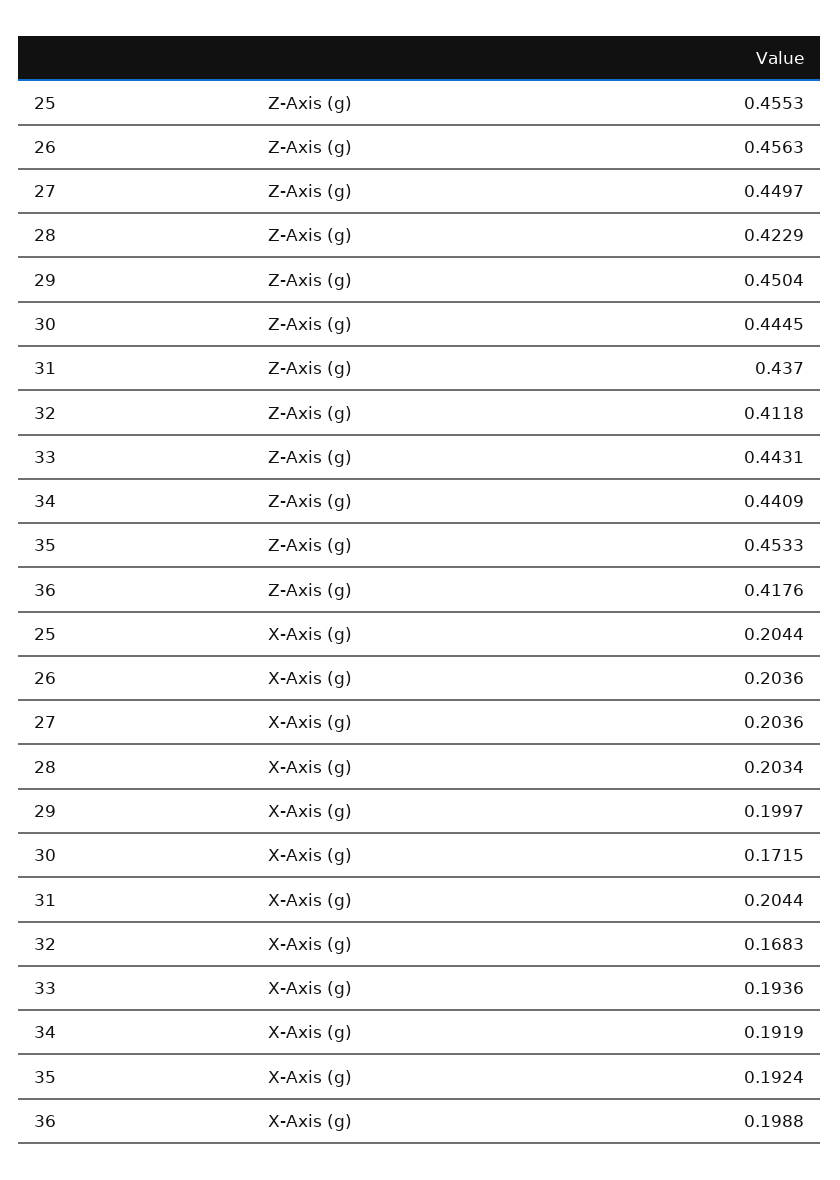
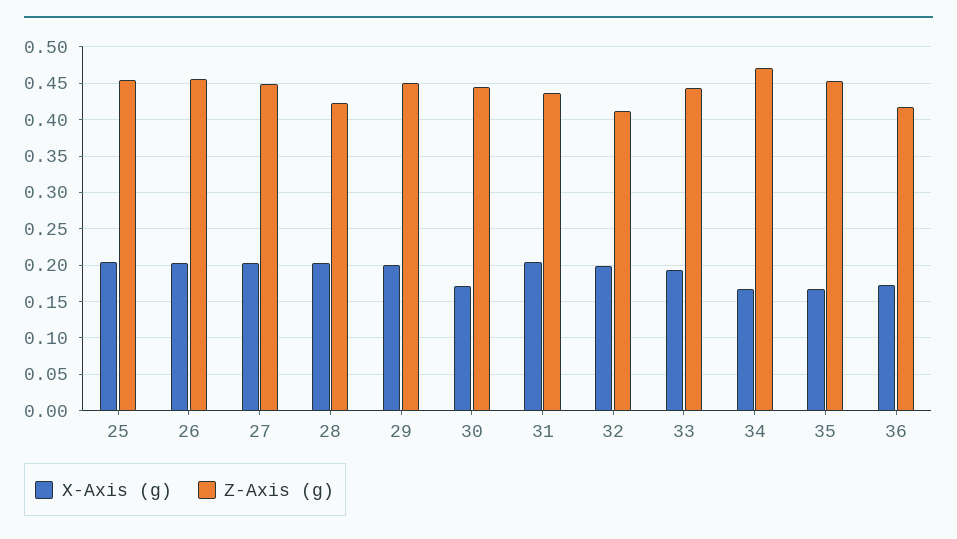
Z-Axis (g), 34: 0.4409 -> 0.47
X-Axis (g), 32: 0.1683 -> 0.2
X-Axis (g), 34: 0.1919 -> 0.17
X-Axis (g), 35: 0.1924 -> 0.17
X-Axis (g), 36: 0.1988 -> 0.17

